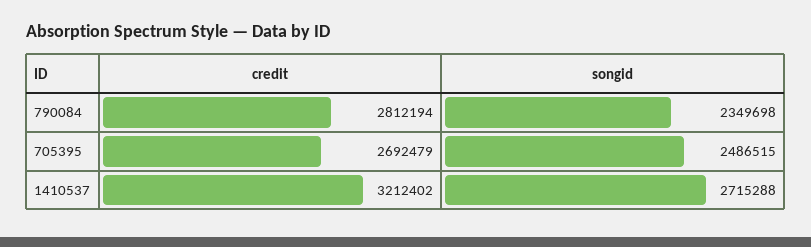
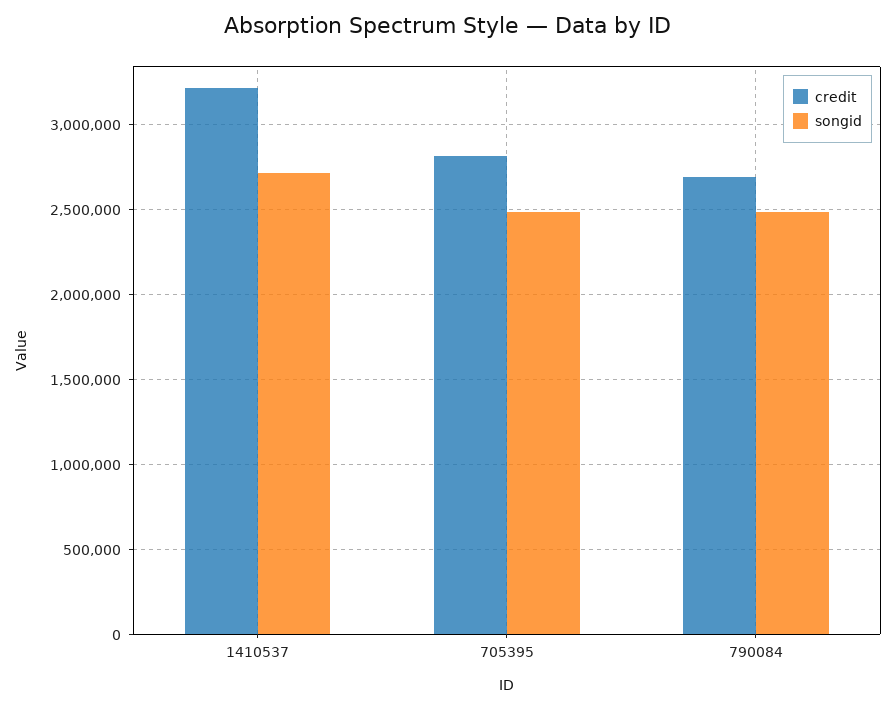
credit, 790084: 2812194 -> 2700000
songid, 790084: 2349698 -> 2500000
credit, 705395: 2692479 -> 2800000

